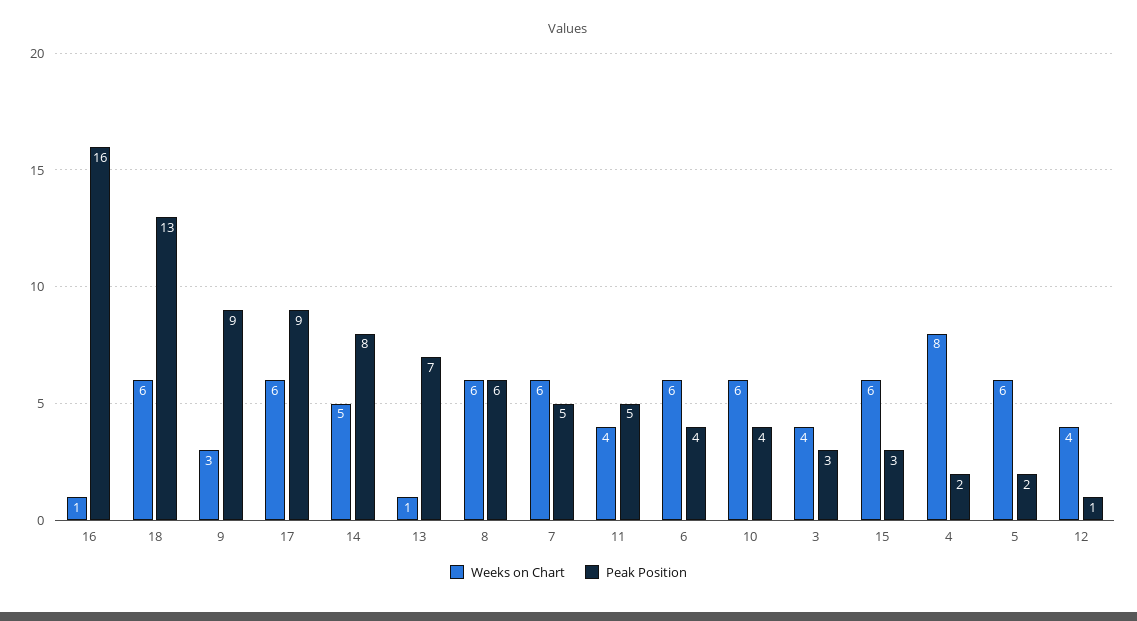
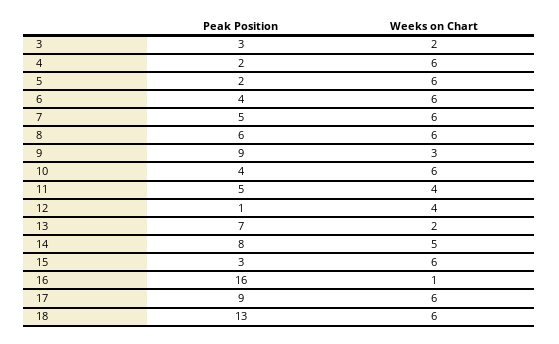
Weeks on Chart, 13: 1 -> 2
Weeks on Chart, 3: 4 -> 2
Weeks on Chart, 4: 8 -> 6

